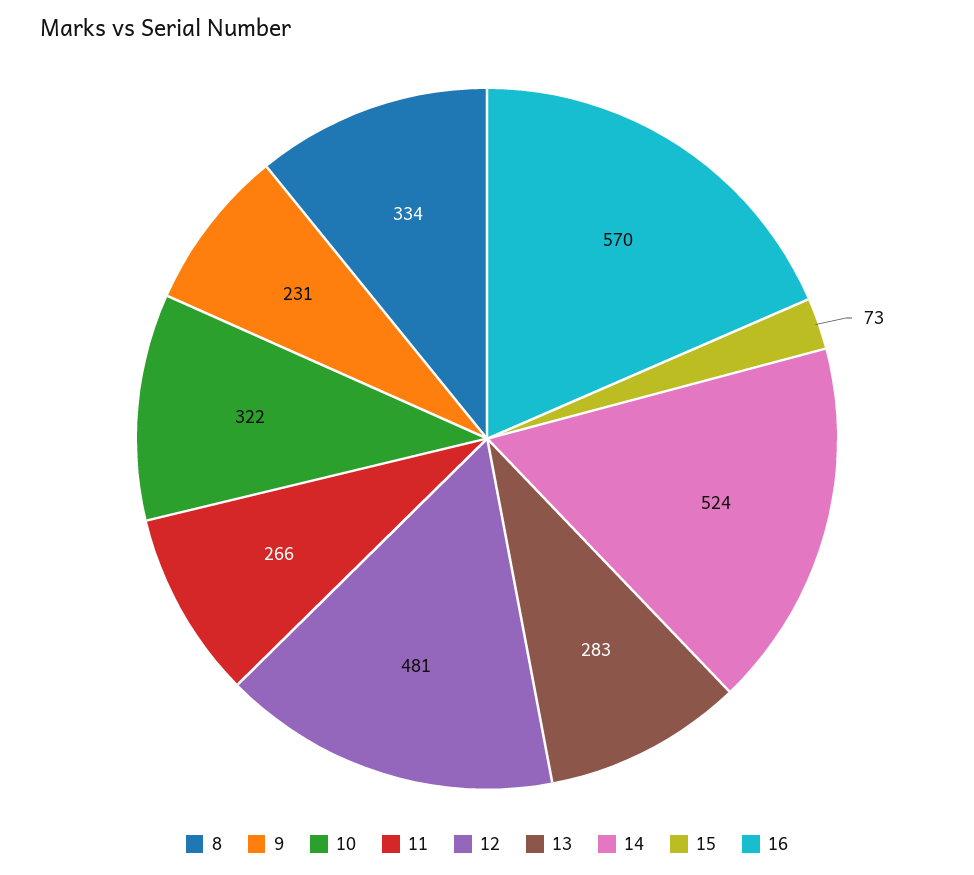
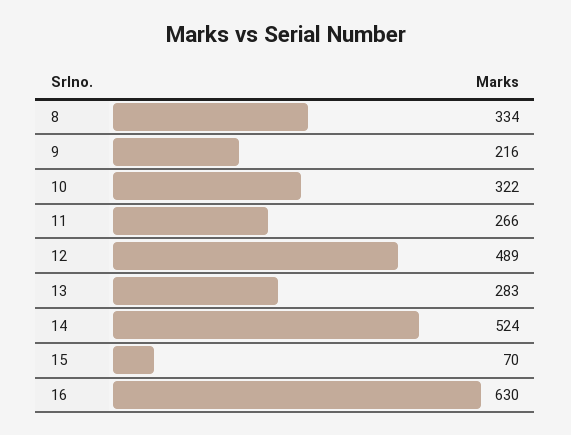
9: 231 -> 216
12: 481 -> 489
15: 73 -> 70
16: 570 -> 630

